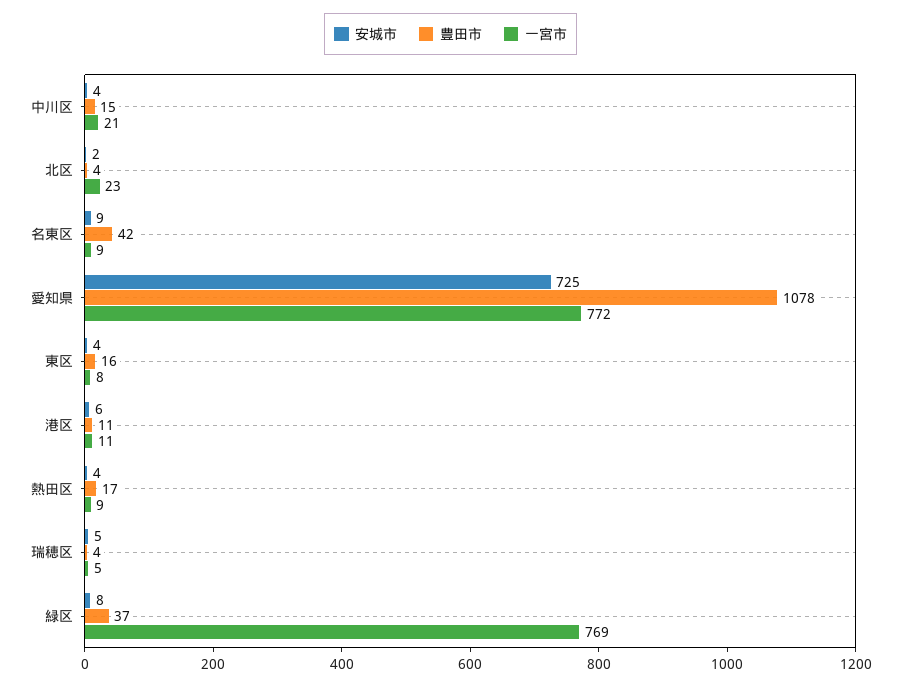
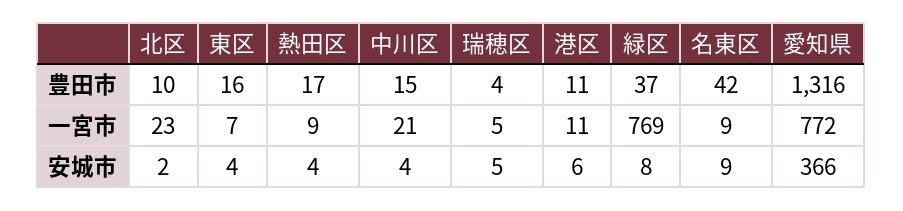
豊田市, 北区: 4 -> 10
安城市, 愛知県: 725 -> 366
豊田市, 愛知県: 1078 -> 1316
一宮市, 東区: 8 -> 7

